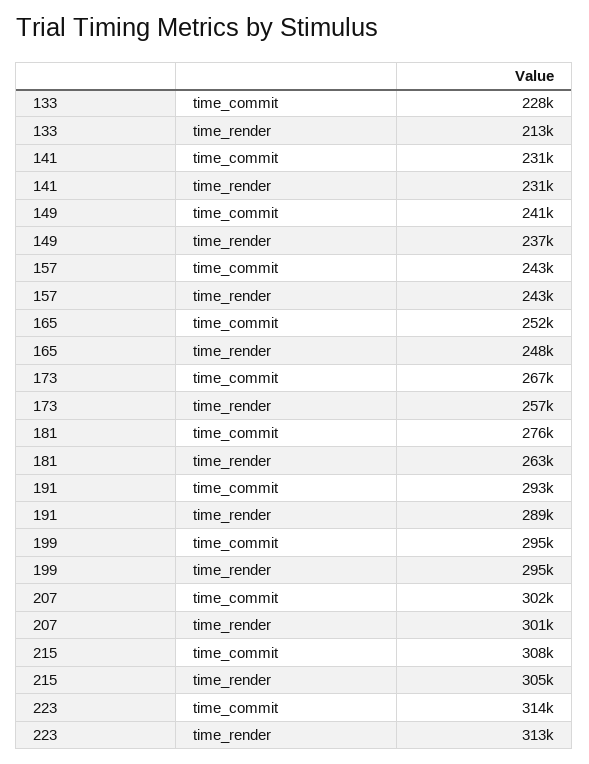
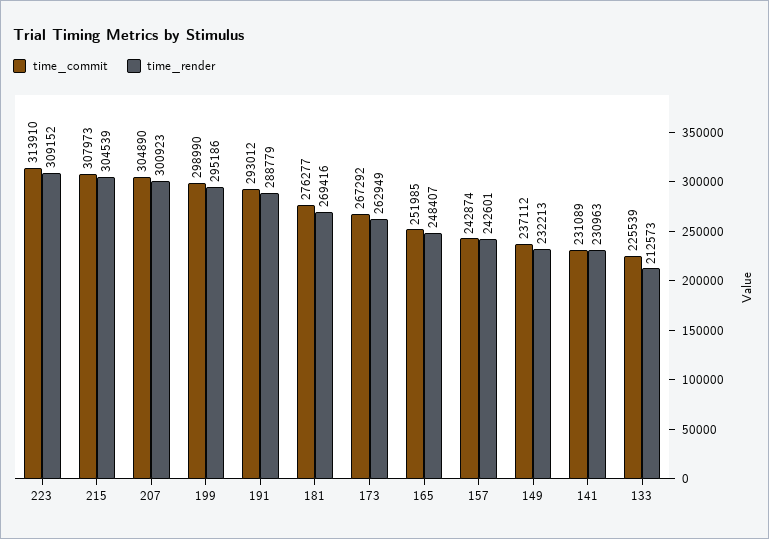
time_commit, 133: 228000 -> 225539
time_commit, 149: 241000 -> 237112
time_render, 149: 237000 -> 232213
time_render, 173: 257000 -> 262949
time_render, 181: 263000 -> 269416
time_commit, 199: 295000 -> 298990
time_commit, 207: 302000 -> 304890
time_render, 223: 313000 -> 309152

